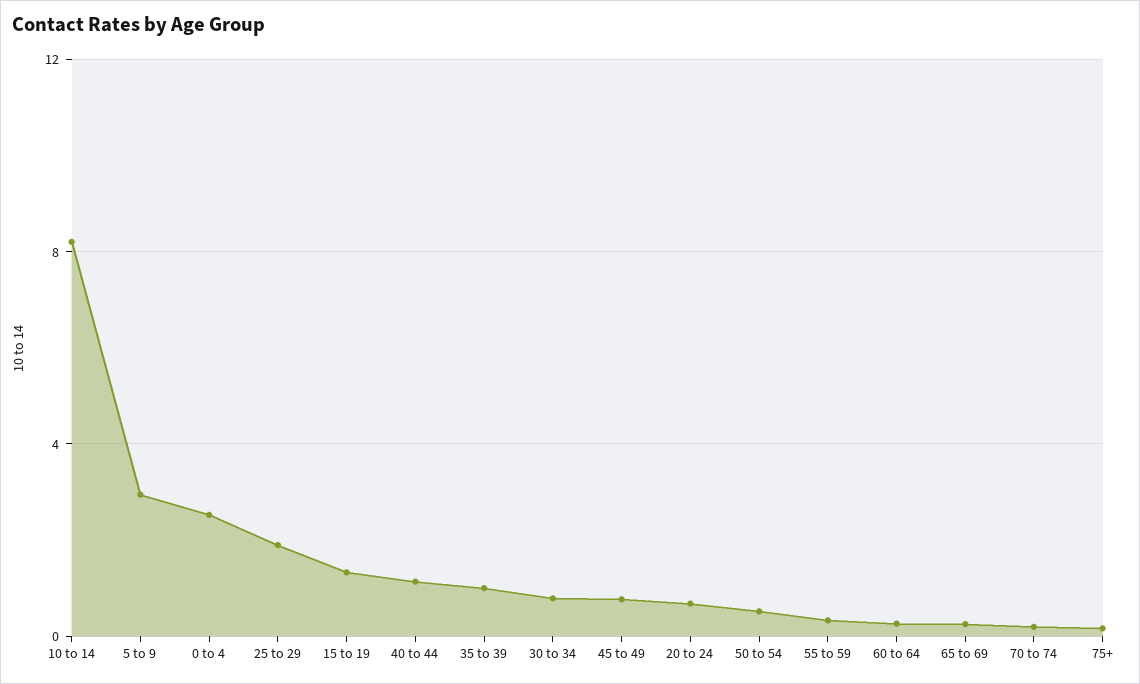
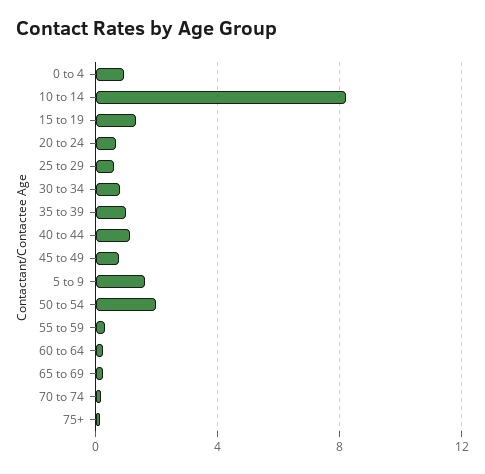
5 to 9: 3 -> 1.5
0 to 4: 2.5 -> 1
25 to 29: 2 -> 0.5
50 to 54: 0.5 -> 2

